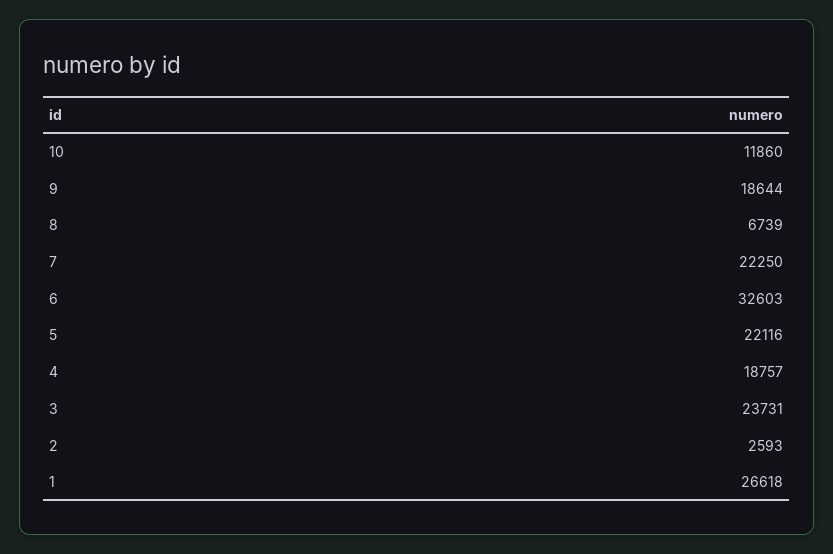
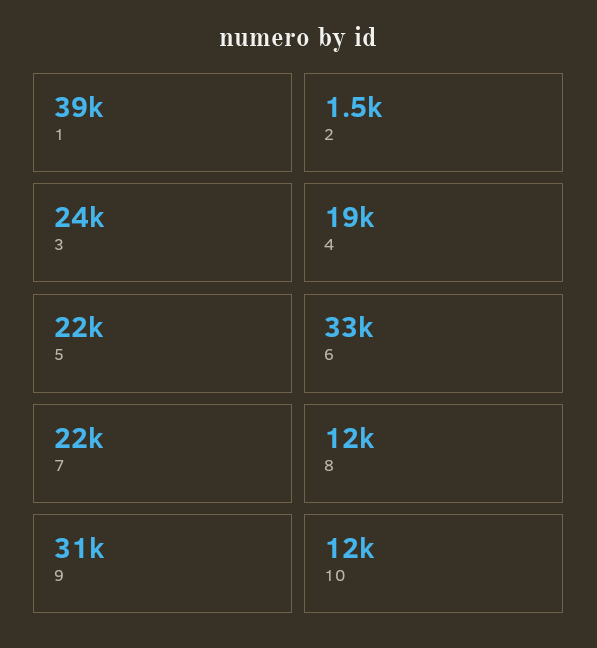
9: 18644 -> 31000
8: 6739 -> 12000
2: 2593 -> 1500
1: 26618 -> 39000

